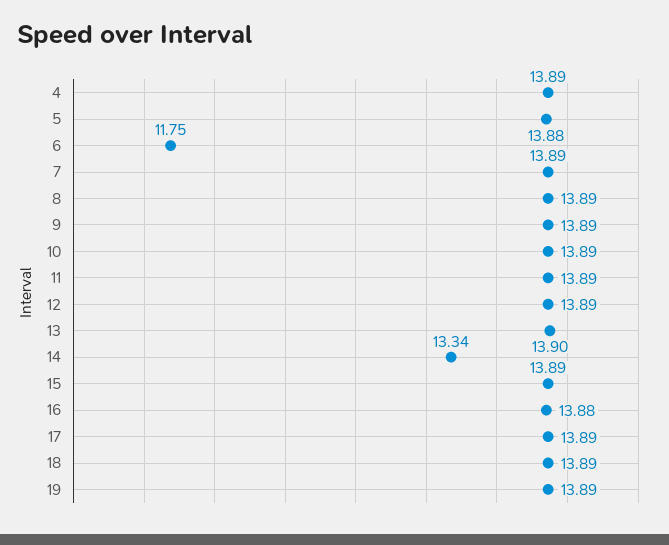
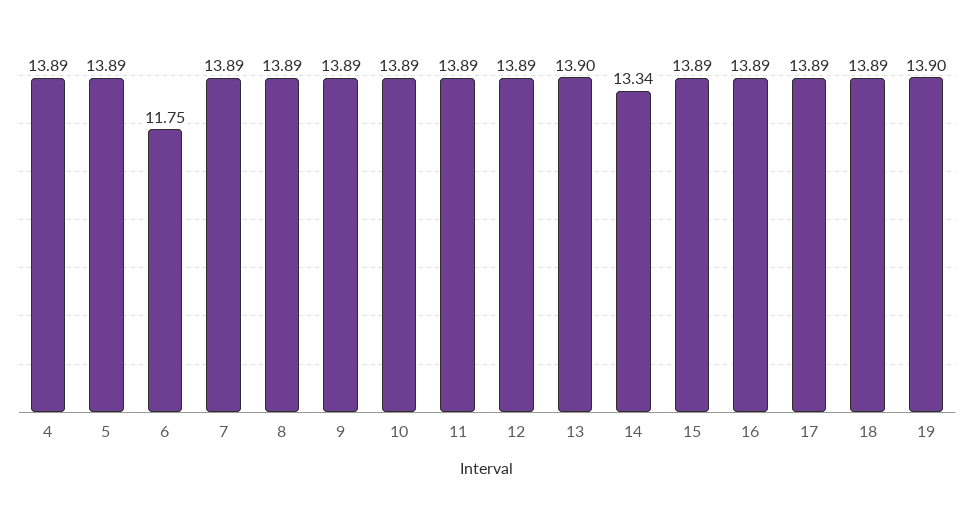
5: 13.88 -> 13.89
16: 13.88 -> 13.89
19: 13.89 -> 13.9

